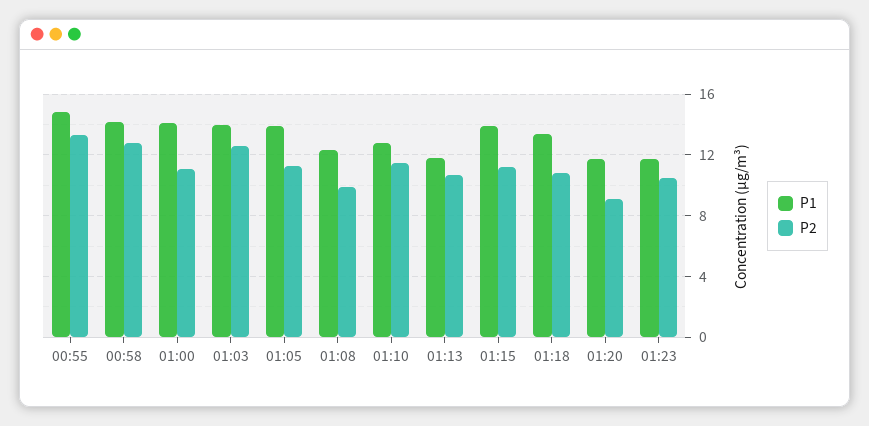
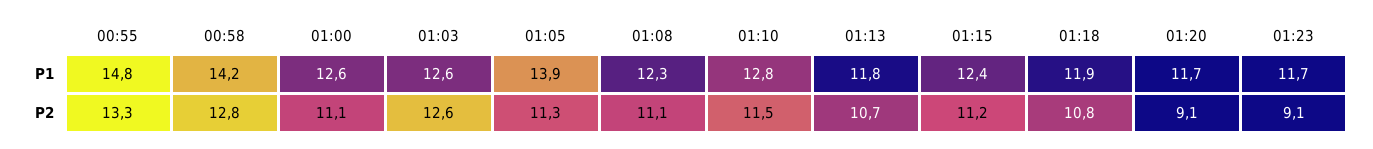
P1, 01:00: 14 -> 12.6
P1, 01:03: 14 -> 12.6
P2, 01:08: 10 -> 11.1
P1, 01:15: 14 -> 12.4
P1, 01:18: 13.5 -> 11.9
P2, 01:23: 10.5 -> 9.1

